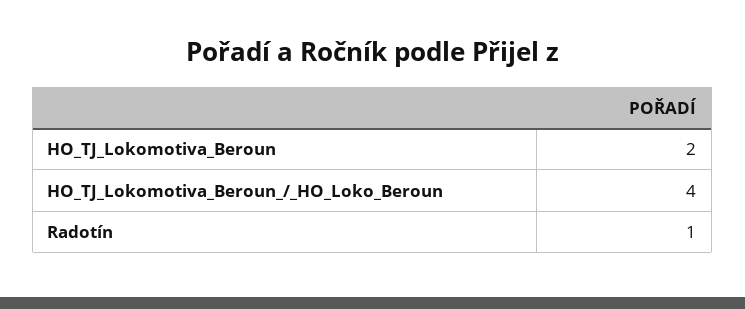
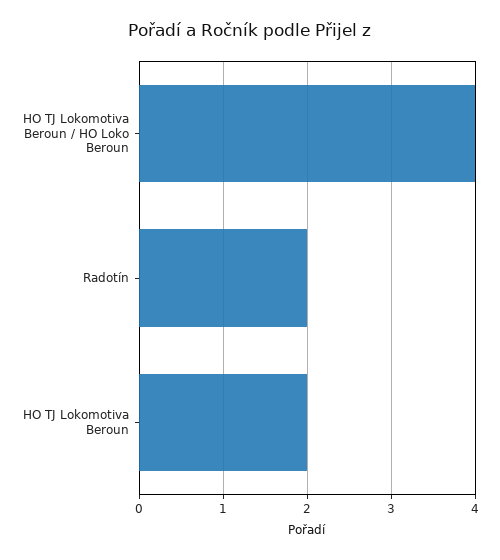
Radotín: 1 -> 2

